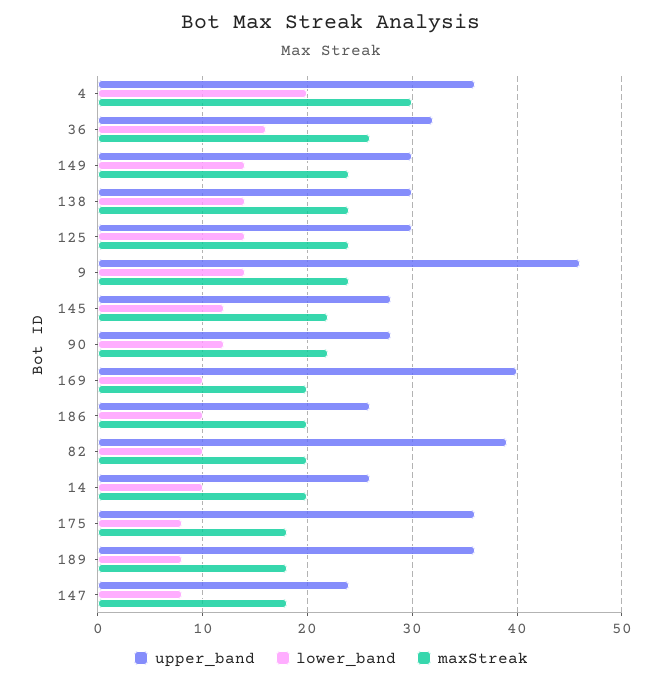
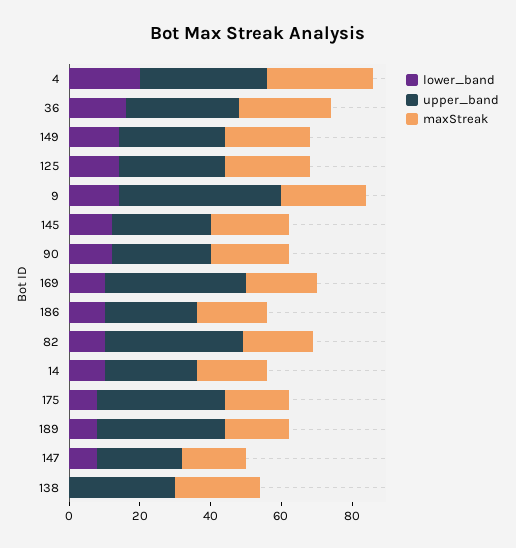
lower_band, 138: 14 -> 0

